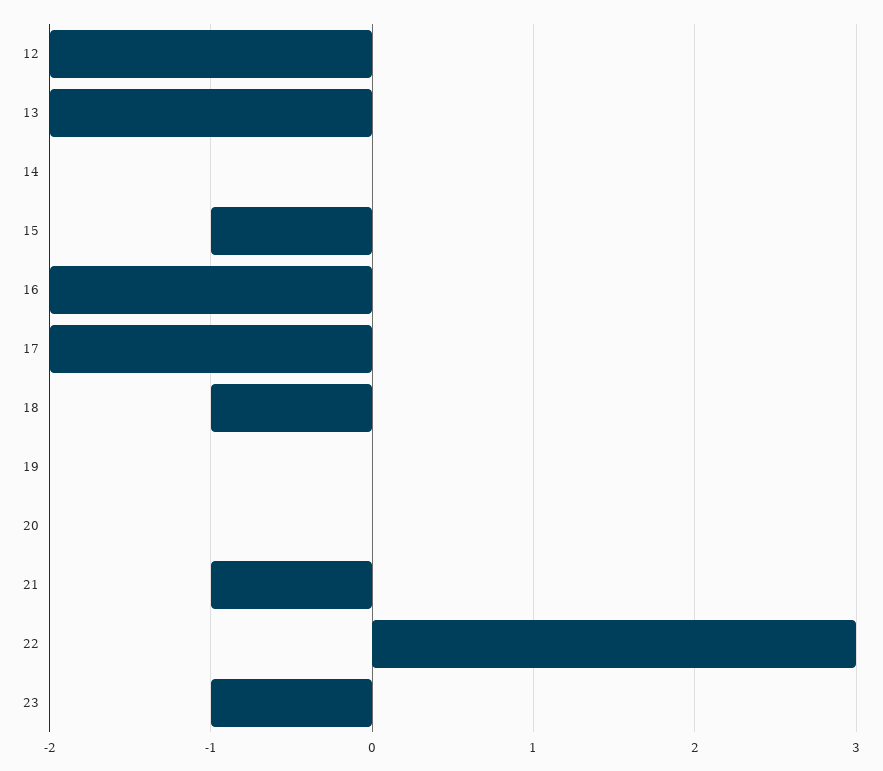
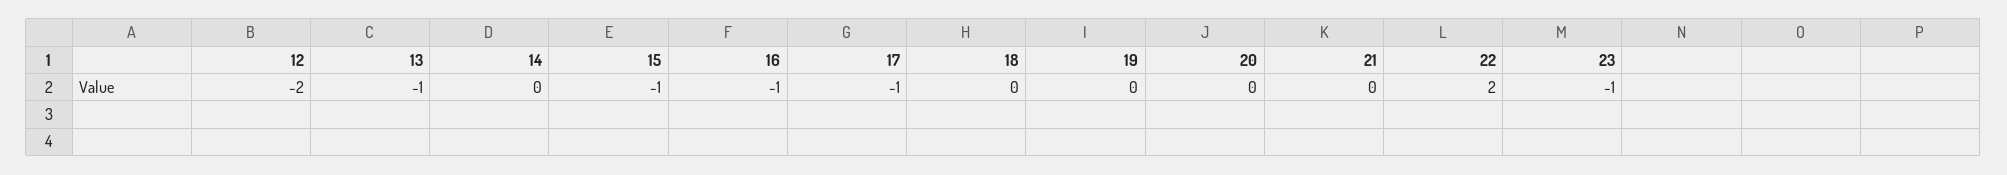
13: -2 -> -1
16: -2 -> -1
17: -2 -> -1
18: -1 -> 0
21: -1 -> 0
22: 3 -> 2

